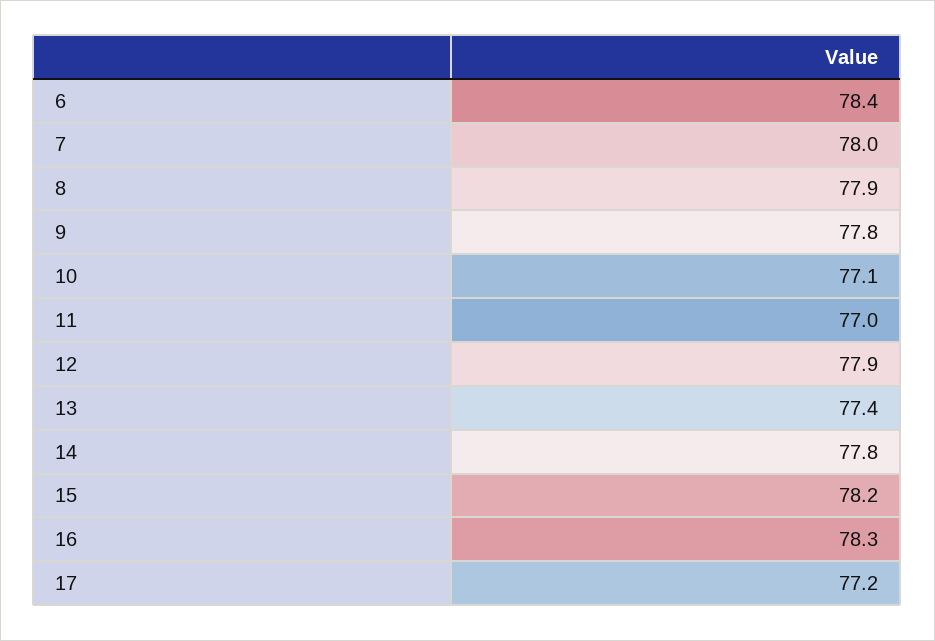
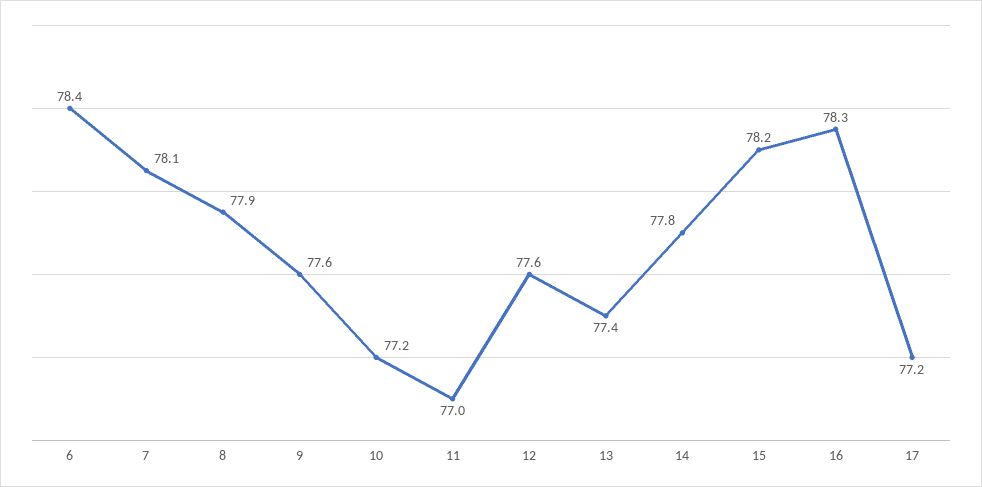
7: 78 -> 78.1
9: 77.8 -> 77.6
10: 77.1 -> 77.2
12: 77.9 -> 77.6

